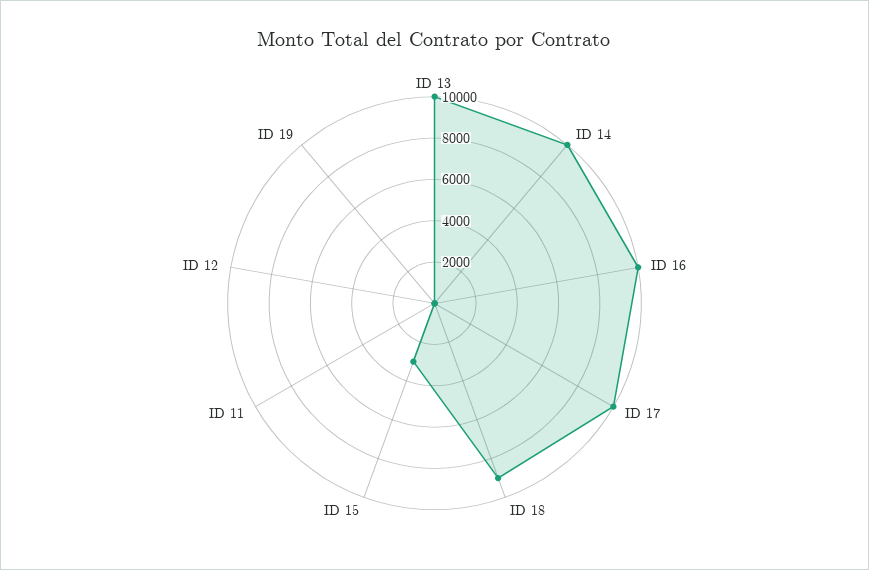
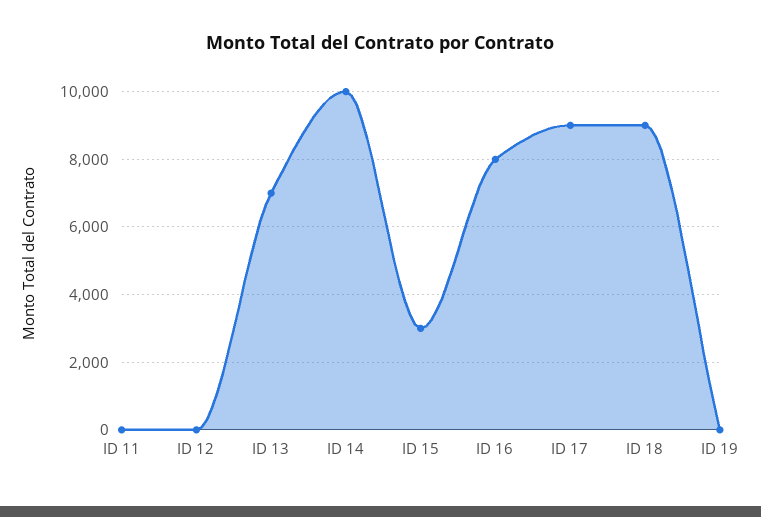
ID 13: 10000 -> 7000
ID 16: 10000 -> 8000
ID 17: 10000 -> 9000

